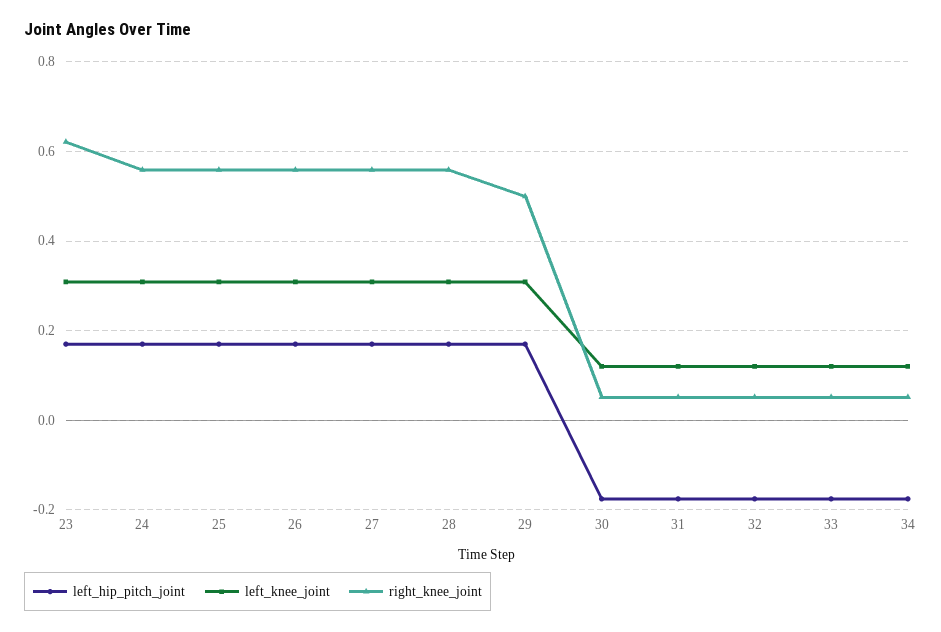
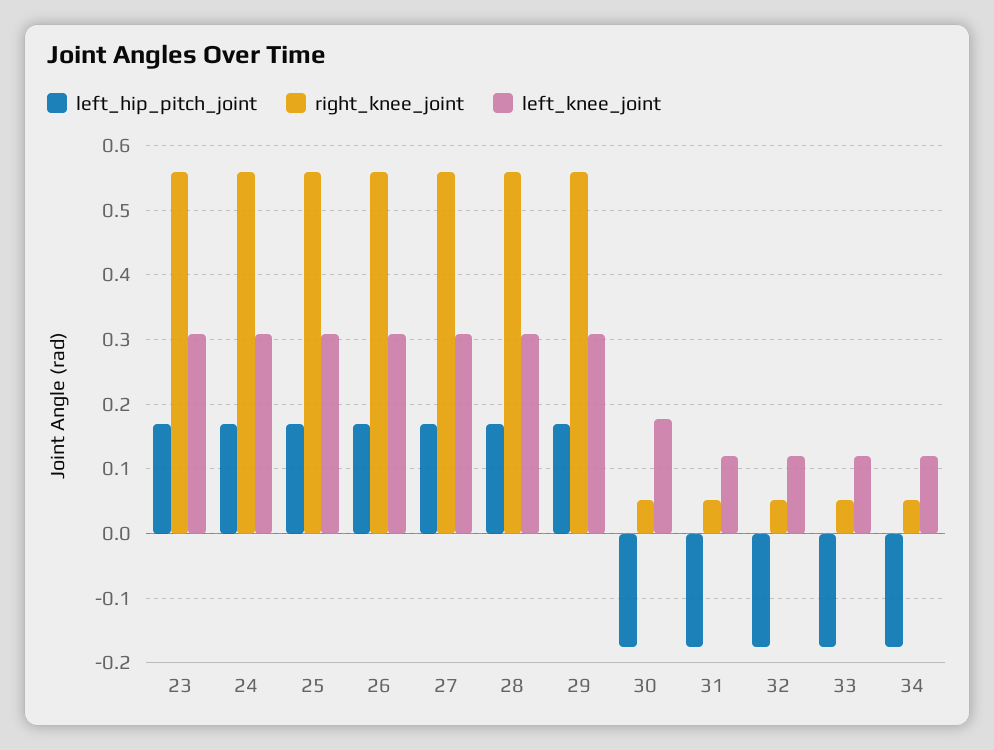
right_knee_joint, 23: 0.62 -> 0.56
right_knee_joint, 29: 0.5 -> 0.56
left_knee_joint, 30: 0.12 -> 0.18

